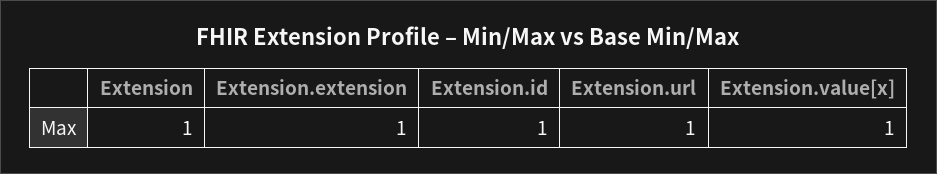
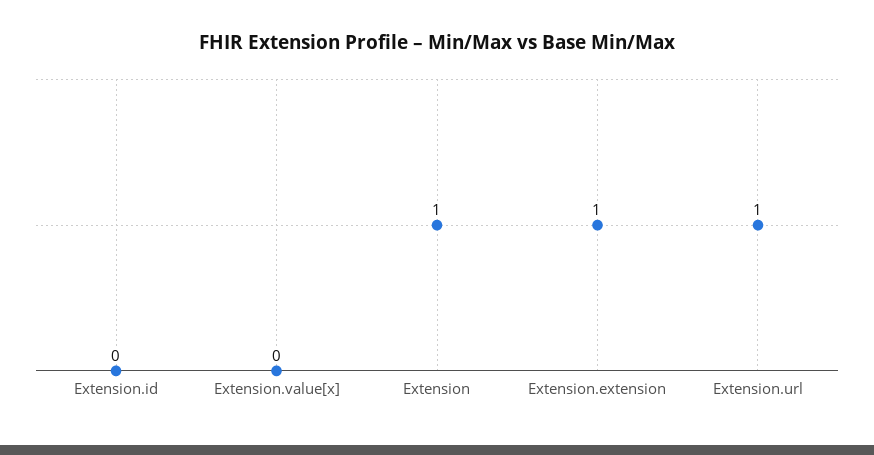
Extension.id: 1 -> 0
Extension.value[x]: 1 -> 0

